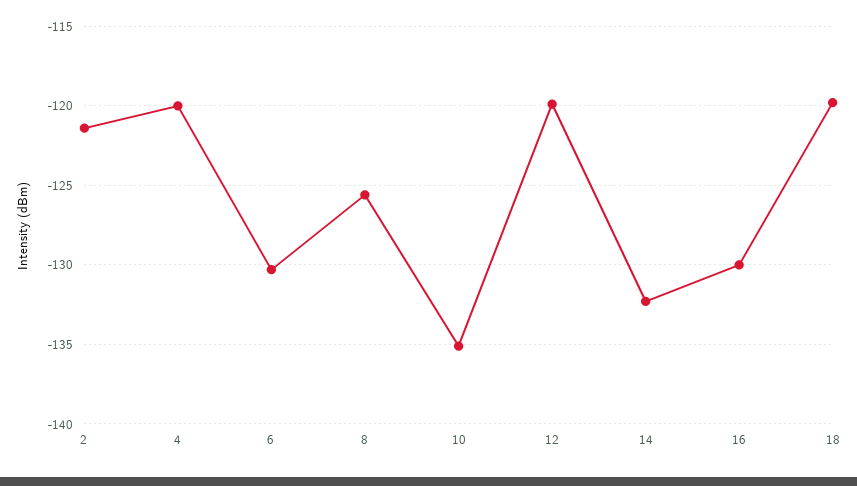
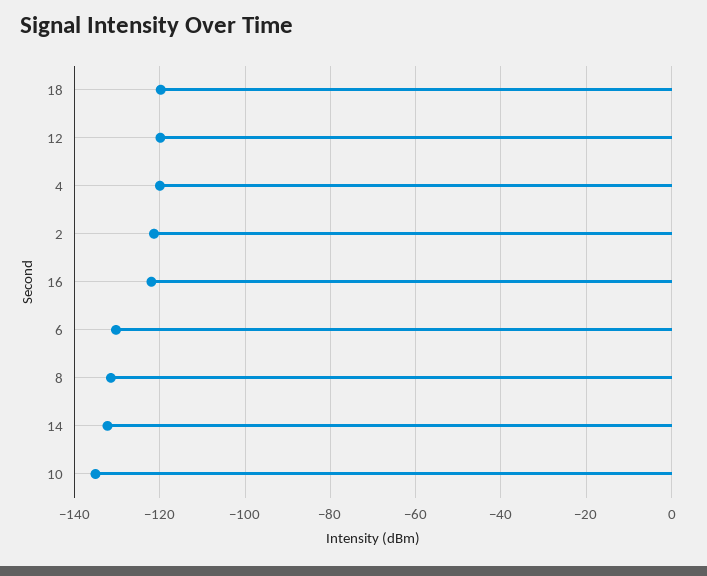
8: -125.5 -> -132
16: -130 -> -122

